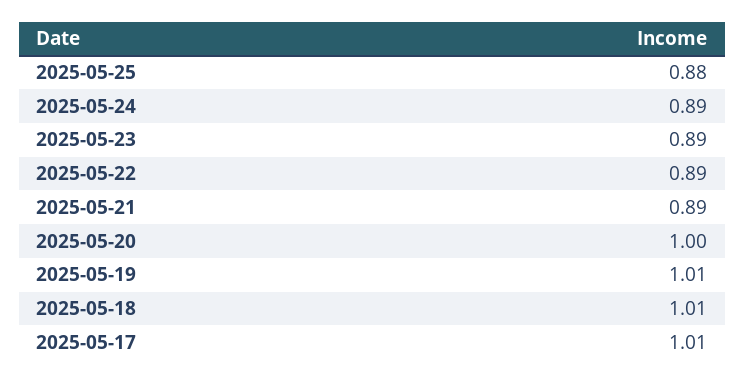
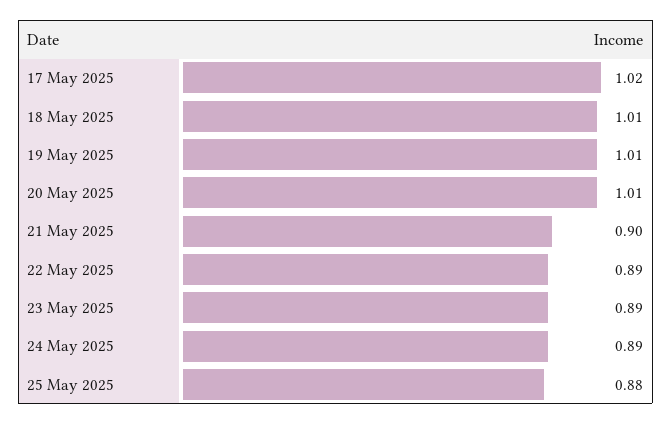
2025-05-21: 0.89 -> 0.9
2025-05-20: 1 -> 1.01
2025-05-17: 1.01 -> 1.02

